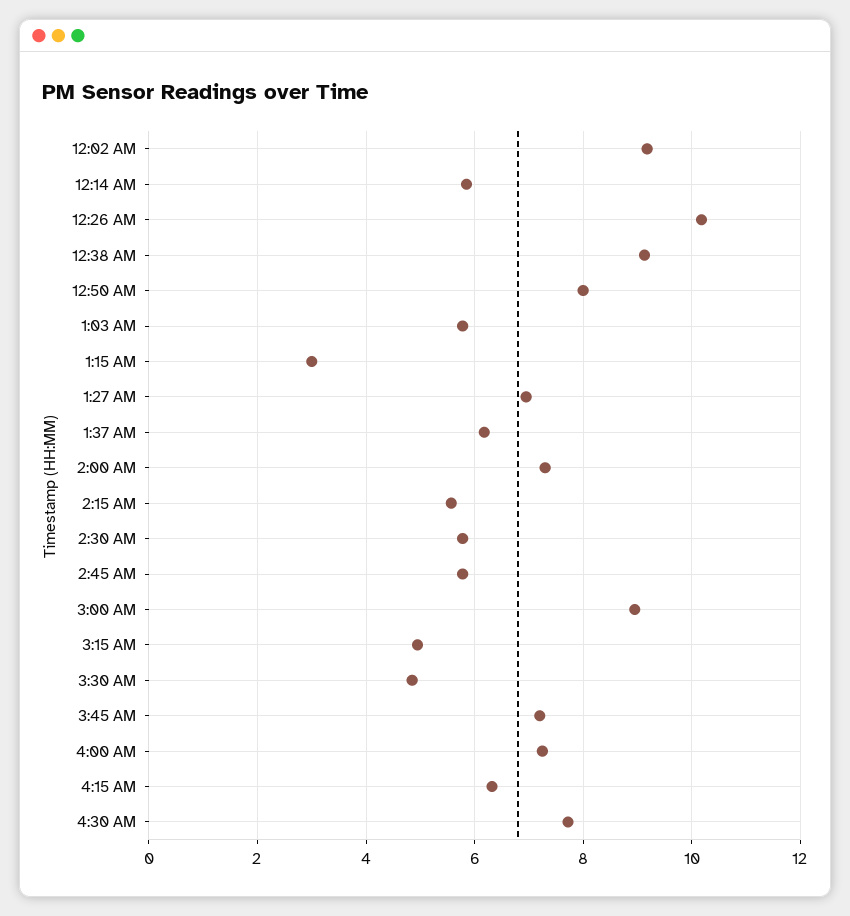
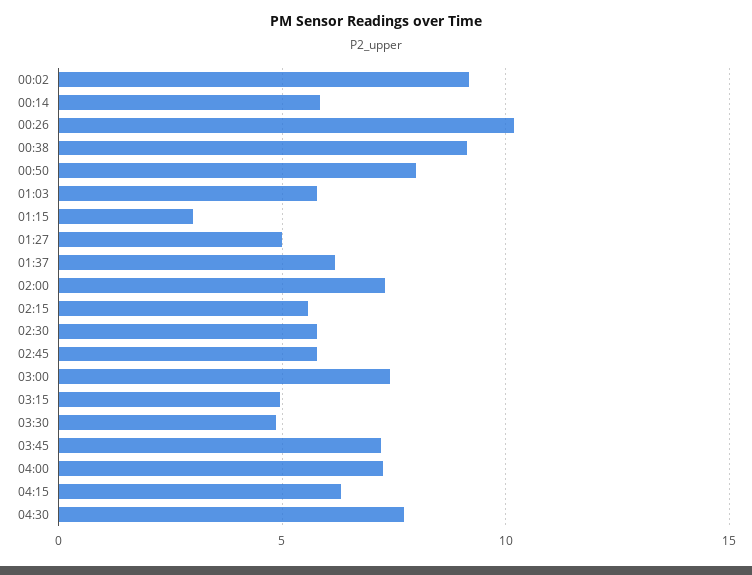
1:27 AM: 7 -> 5
3:00 AM: 9 -> 7.5

